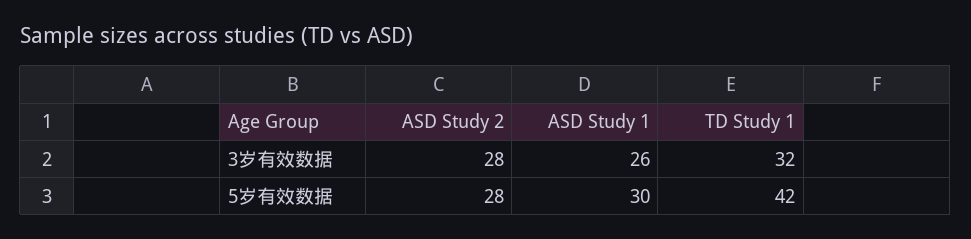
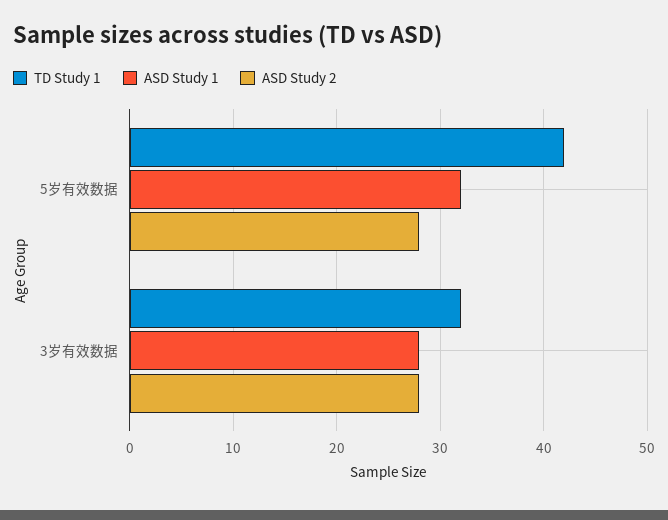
ASD Study 1, 3岁有效数据: 26 -> 28
ASD Study 1, 5岁有效数据: 30 -> 32

